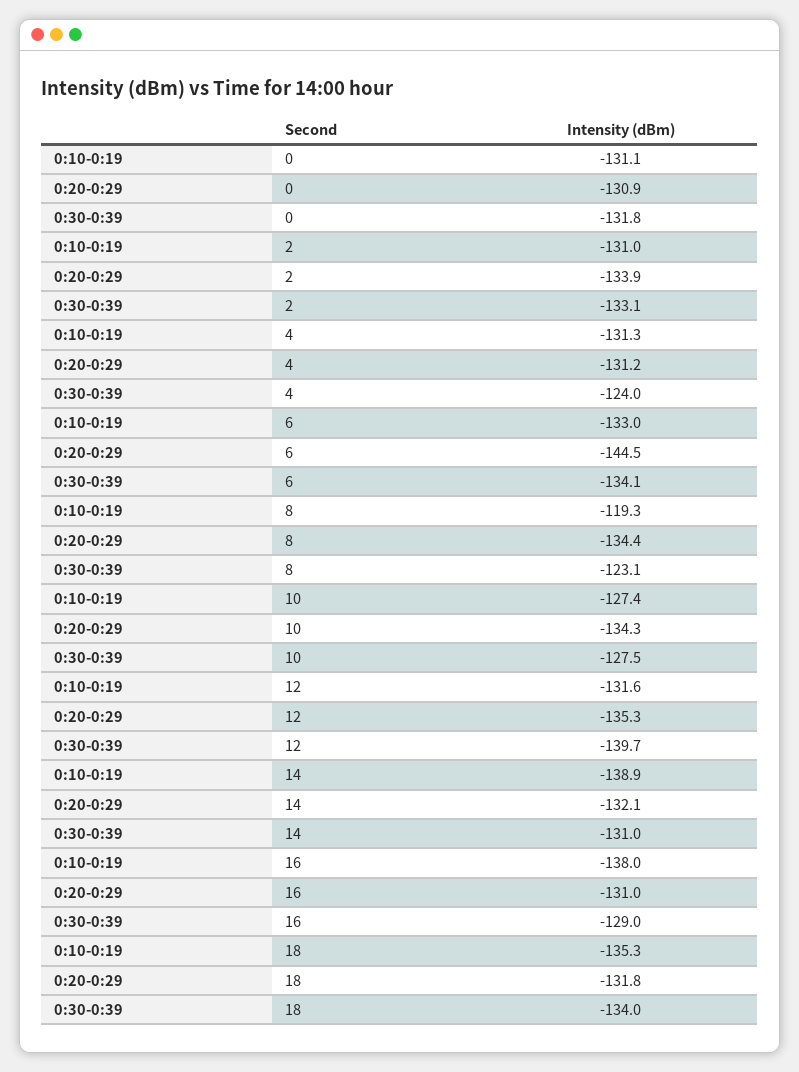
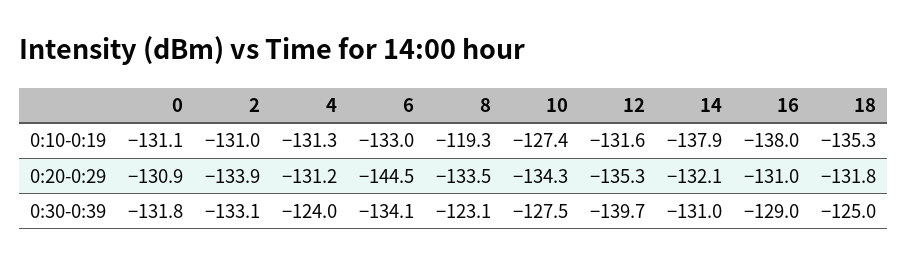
0:20-0:29, 8: -134.4 -> -133.5
0:10-0:19, 14: -138.9 -> -137.9
0:30-0:39, 18: -134 -> -125

